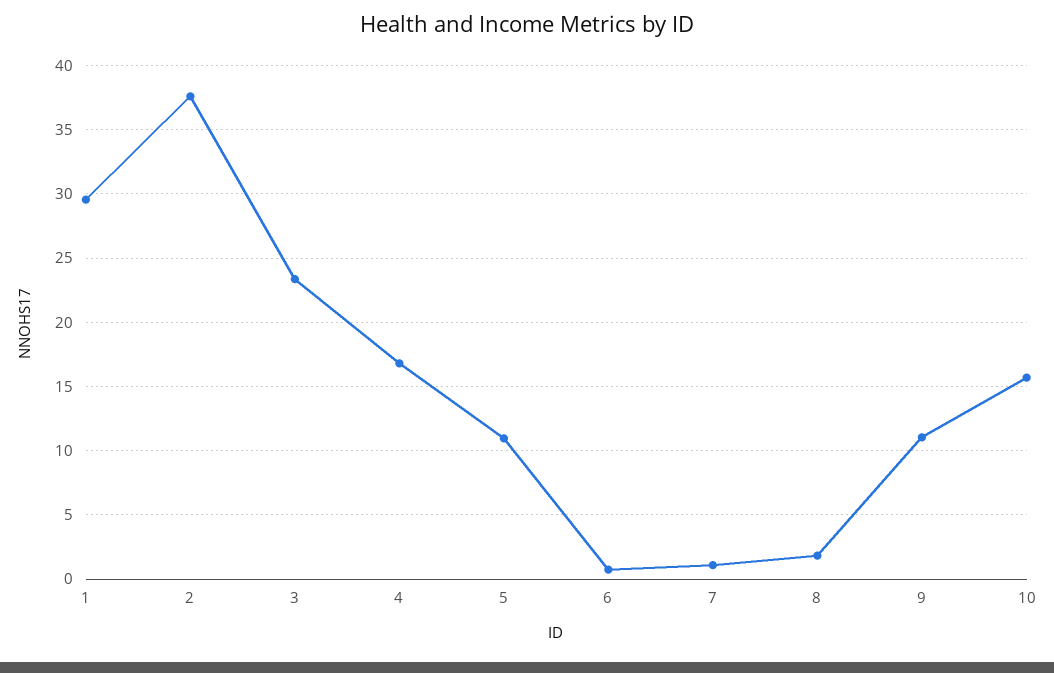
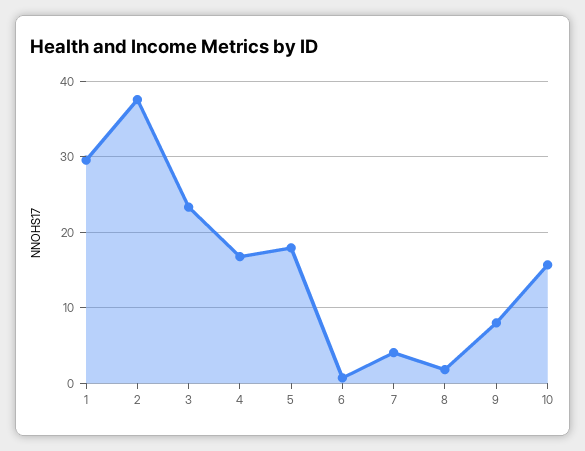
5: 11 -> 18
7: 1 -> 4
9: 11 -> 8

